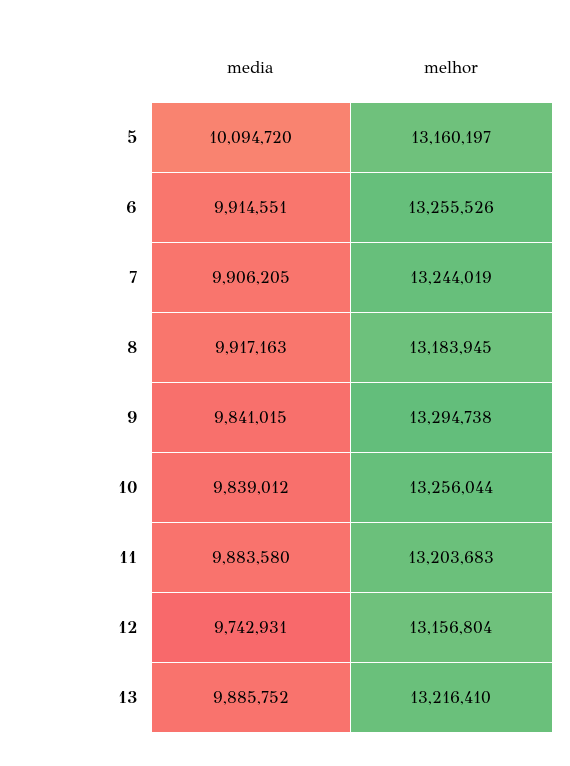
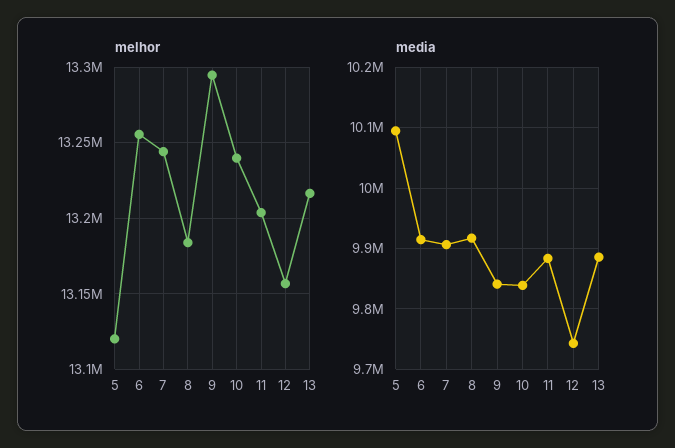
melhor, 5: 13160197 -> 13120000
melhor, 10: 13256044 -> 13240000

